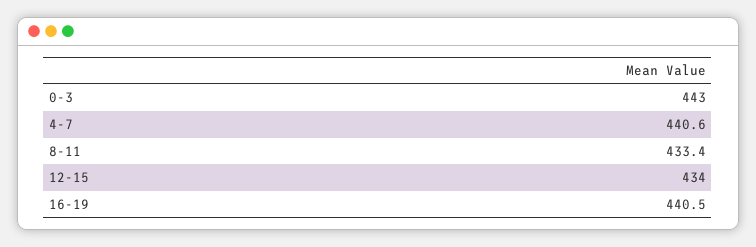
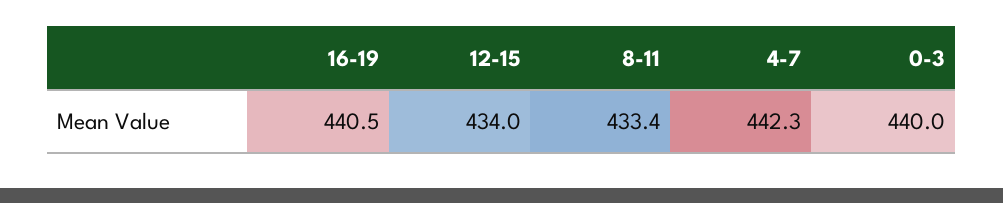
0-3: 443 -> 440
4-7: 440.6 -> 442.3

